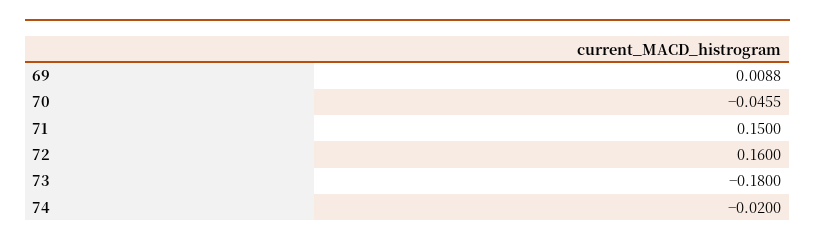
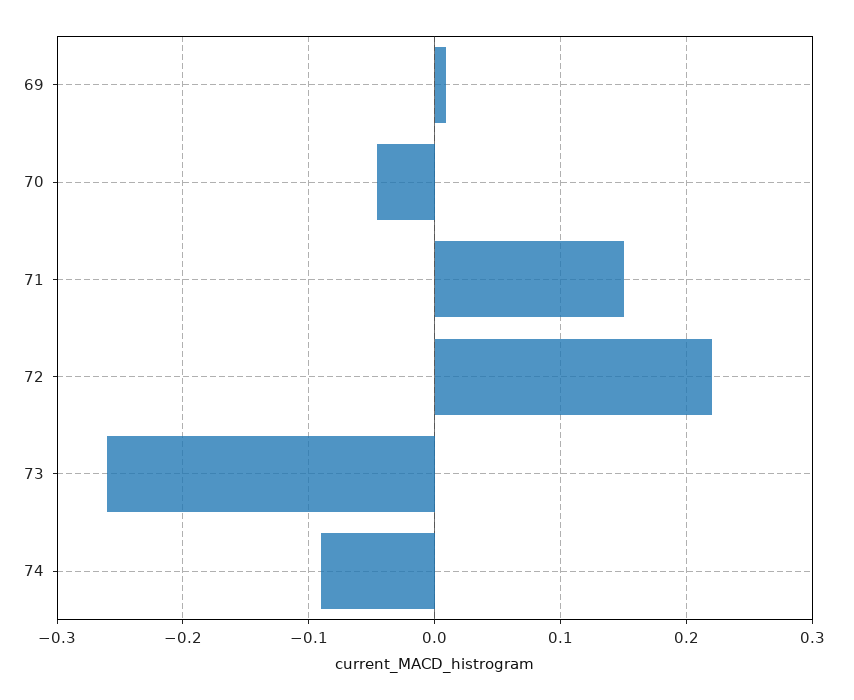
72: 0.16 -> 0.22
73: -0.18 -> -0.26
74: -0.02 -> -0.09

